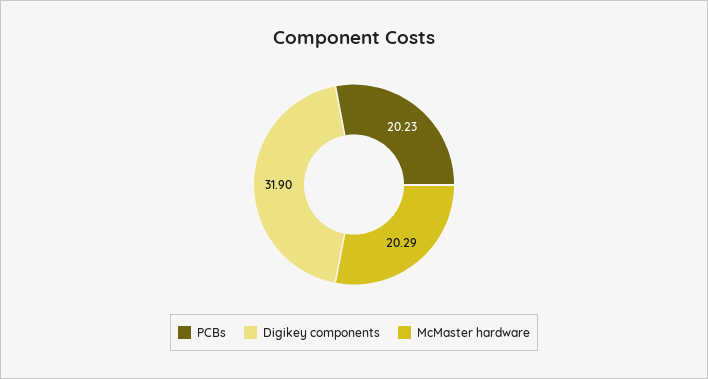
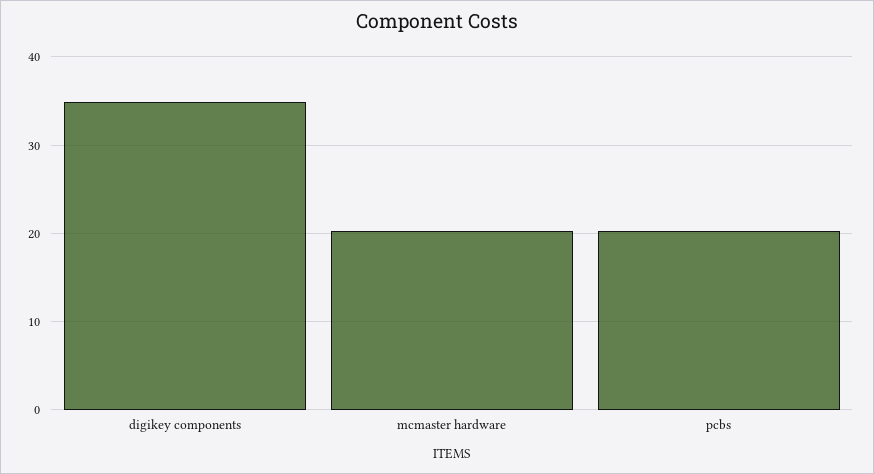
Digikey components: 31.9 -> 35

